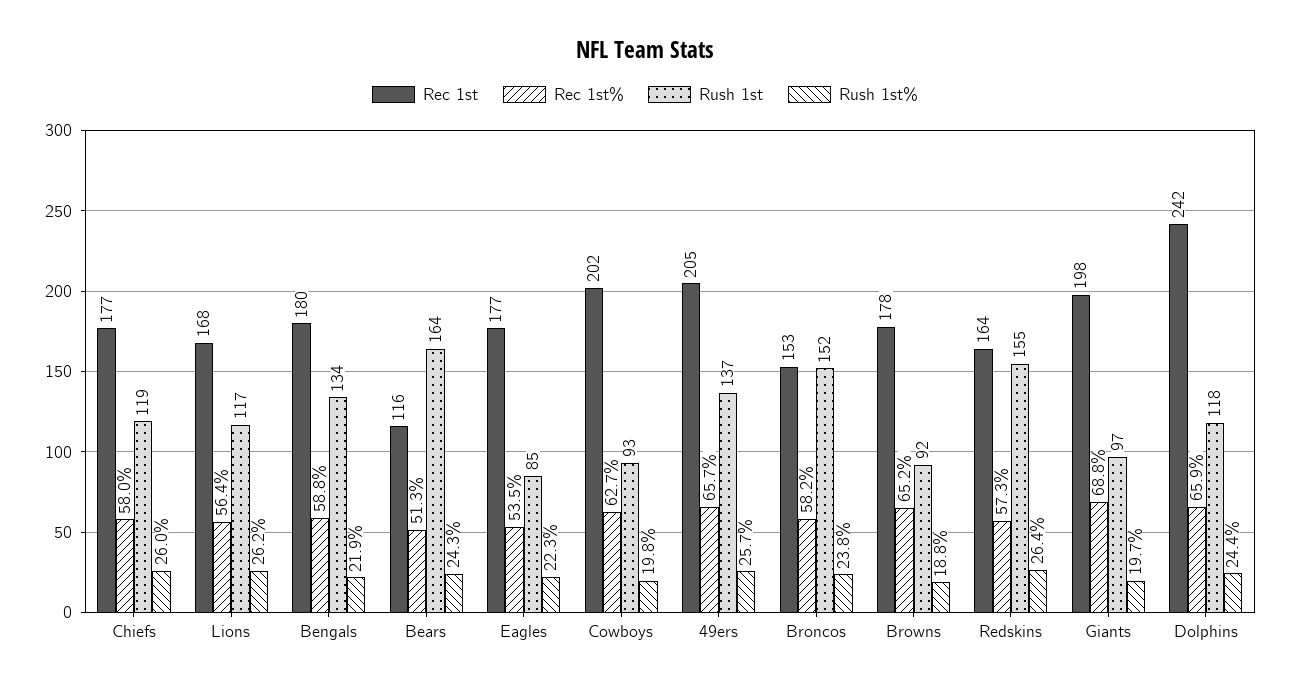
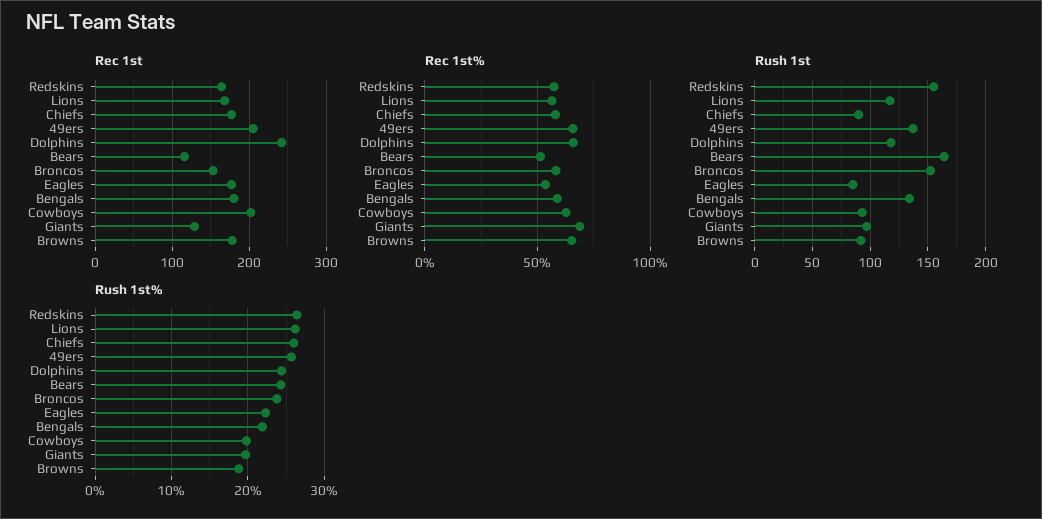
Rush 1st, Chiefs: 119 -> 90
Rec 1st, Giants: 198 -> 130

